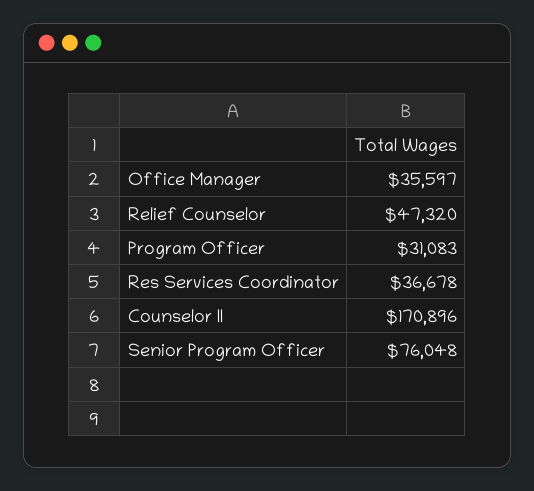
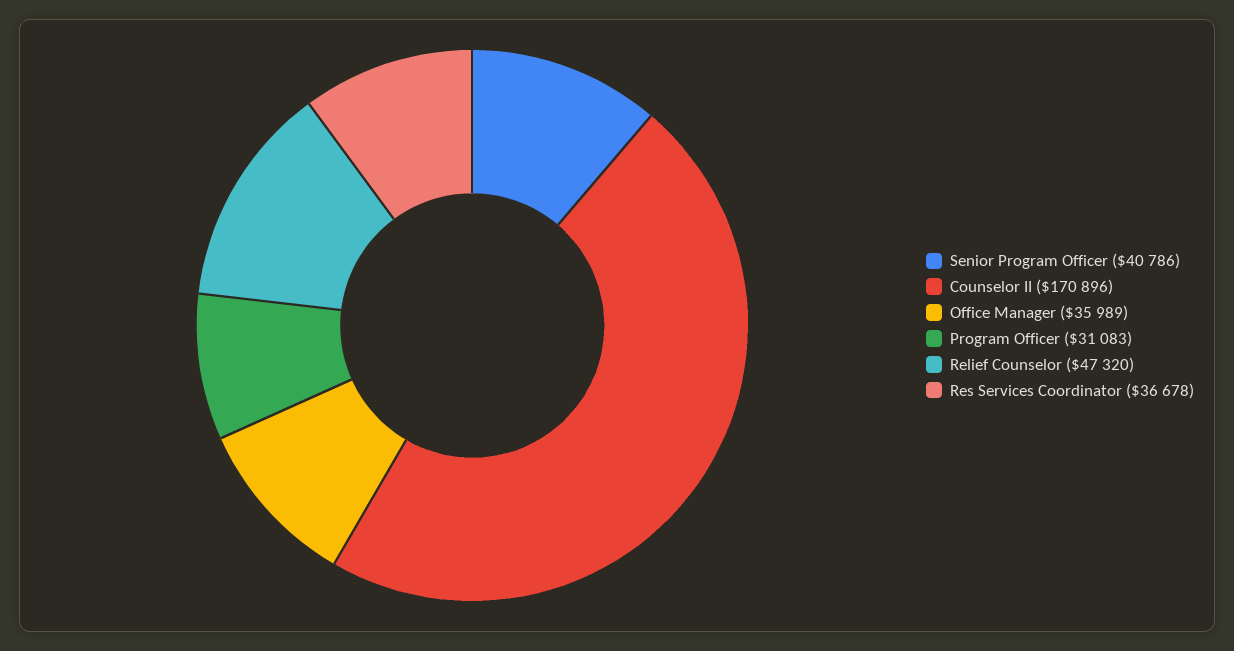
Office Manager: 35597 -> 35989
Senior Program Officer: 76048 -> 40786

